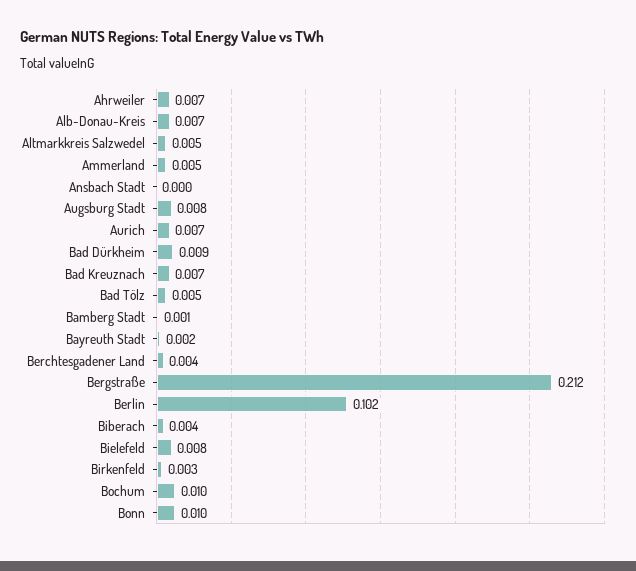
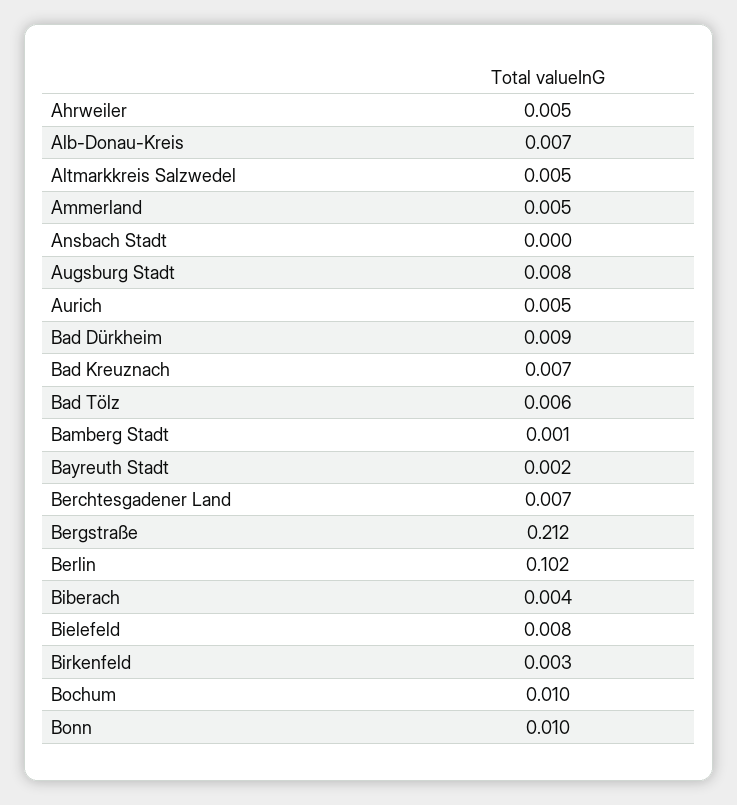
Ahrweiler: 0.007 -> 0.005
Aurich: 0.007 -> 0.005
Bad Tölz: 0.005 -> 0.006
Berchtesgadener Land: 0.004 -> 0.007

